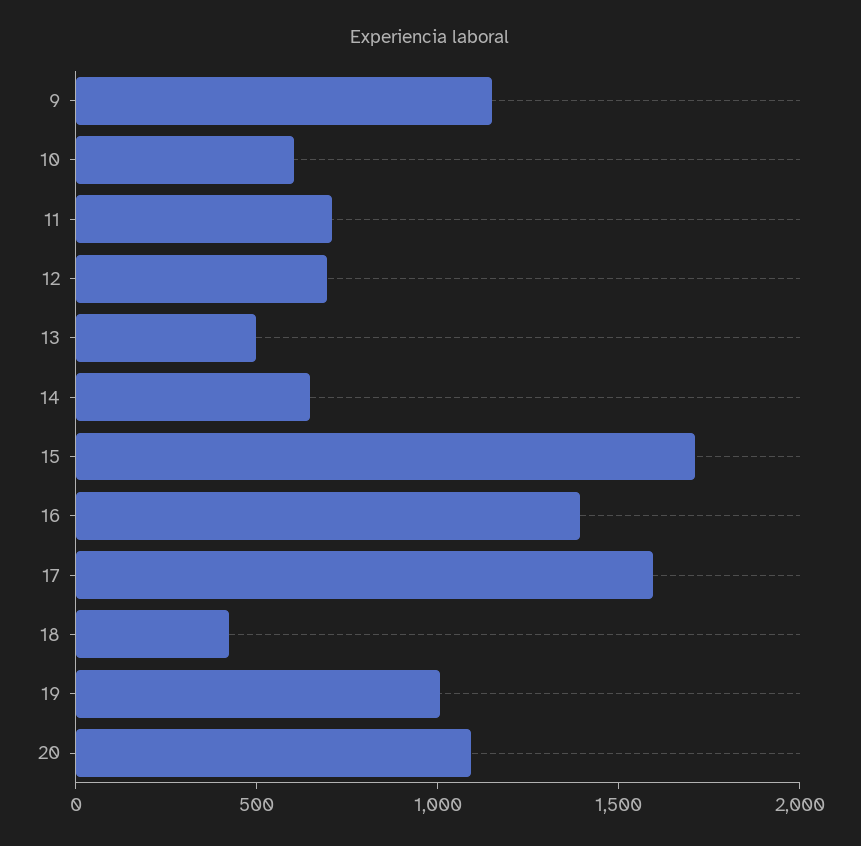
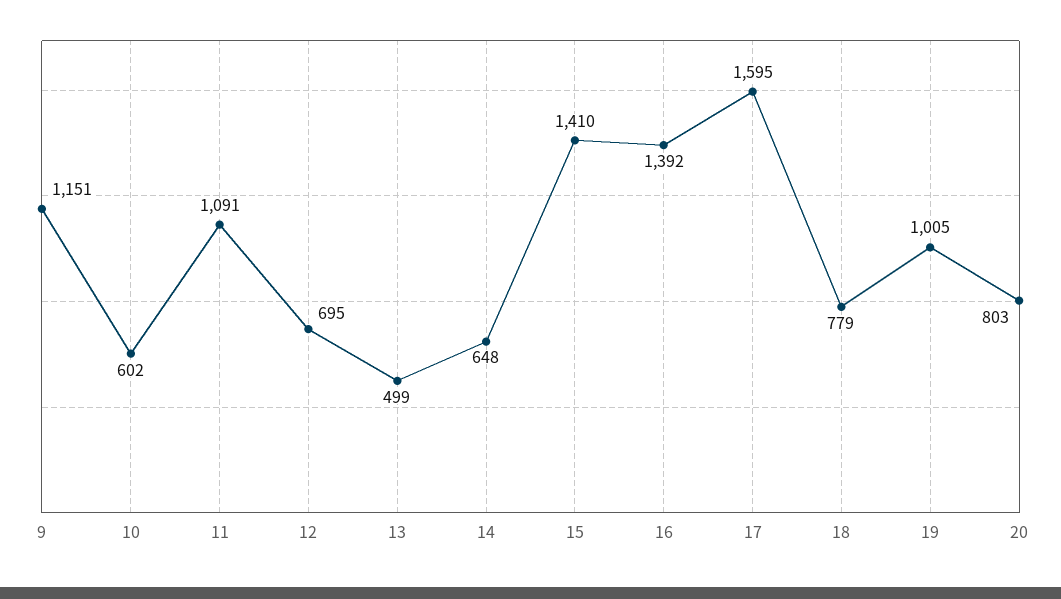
11: 700 -> 1091
15: 1700 -> 1410
18: 400 -> 779
20: 1100 -> 803

